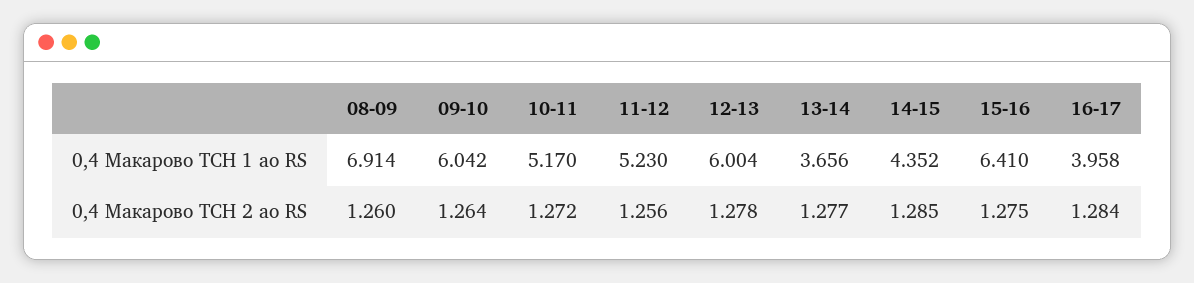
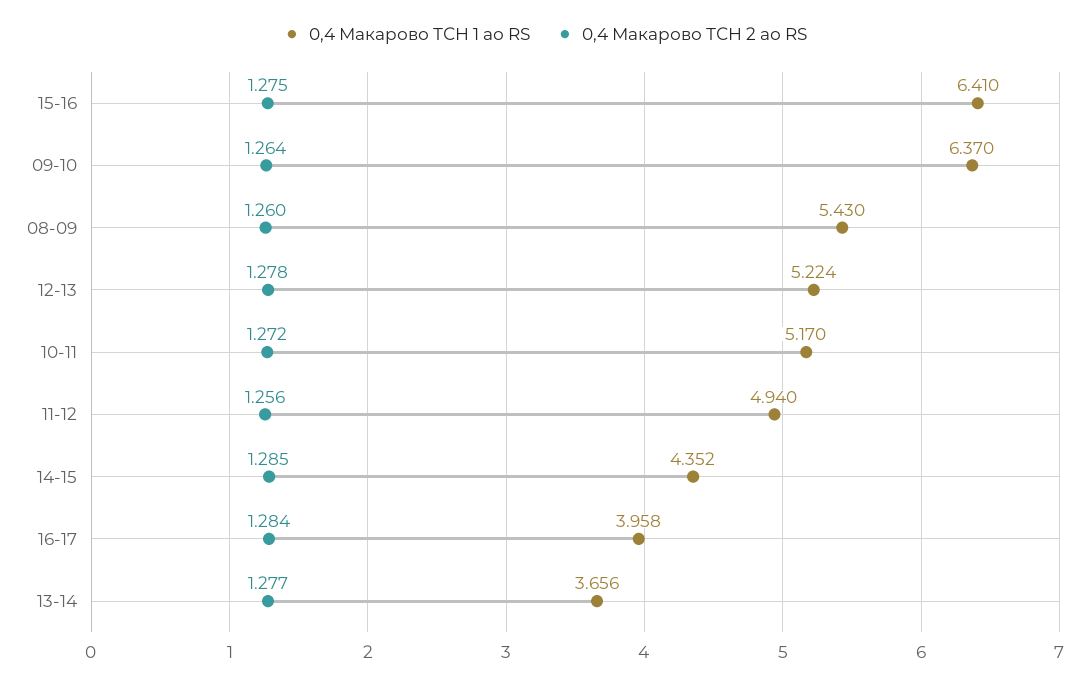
0,4 Макарово ТСН 1 ао RS, 08-09: 6.914 -> 5.43
0,4 Макарово ТСН 1 ао RS, 09-10: 6.042 -> 6.37
0,4 Макарово ТСН 1 ао RS, 11-12: 5.23 -> 4.94
0,4 Макарово ТСН 1 ао RS, 12-13: 6.004 -> 5.224

